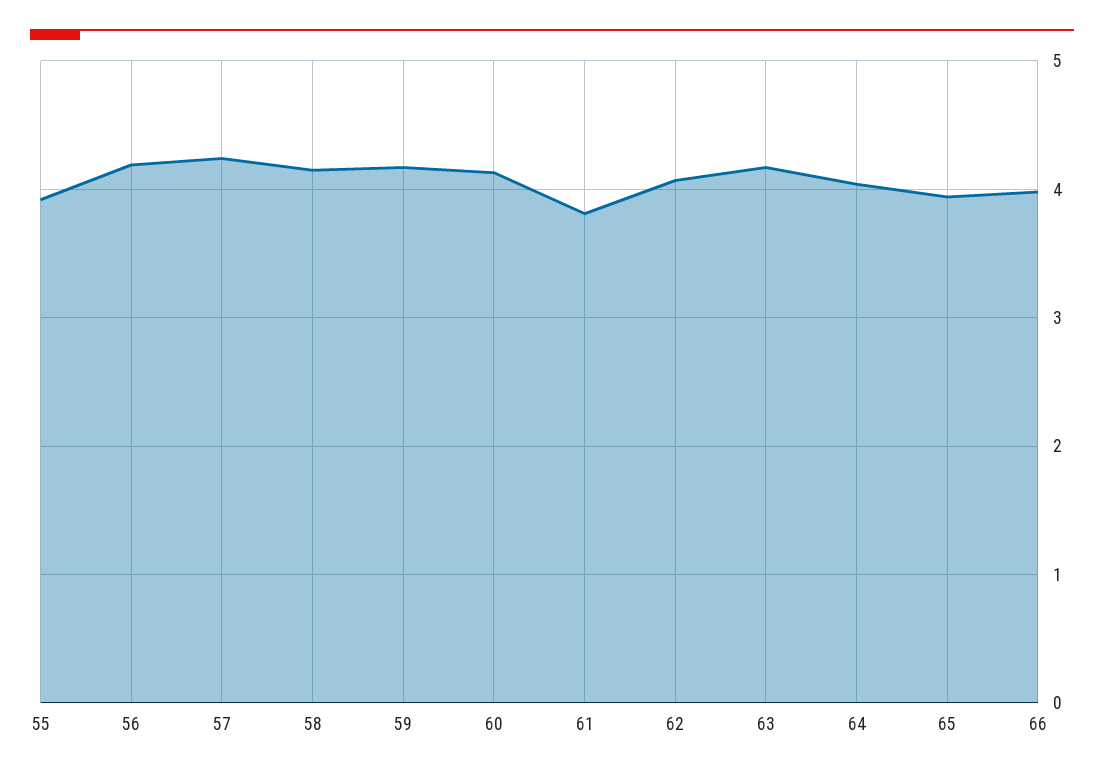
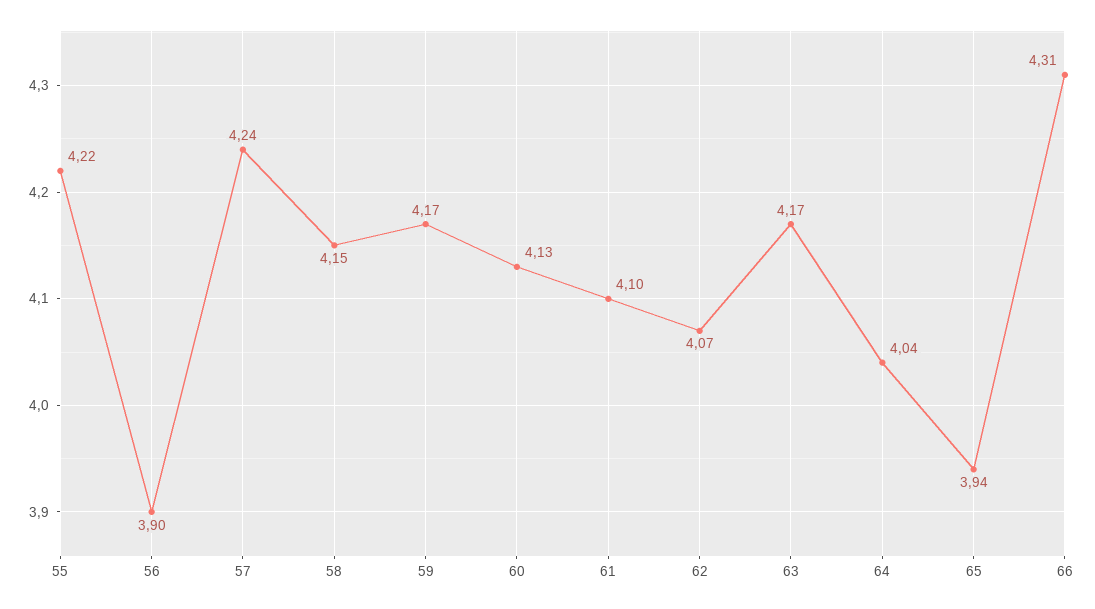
55: 3.9 -> 4.22
56: 4.2 -> 3.9
61: 3.8 -> 4.1
66: 4 -> 4.31

